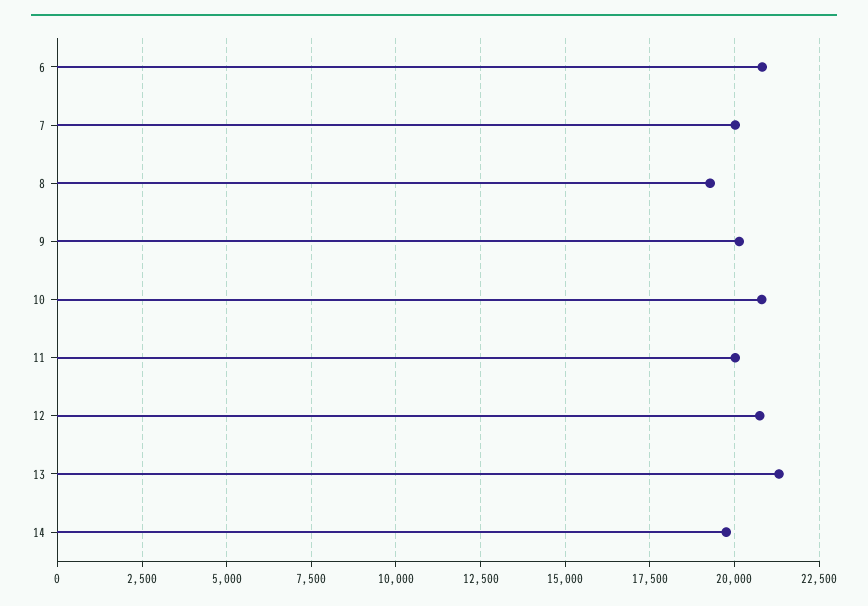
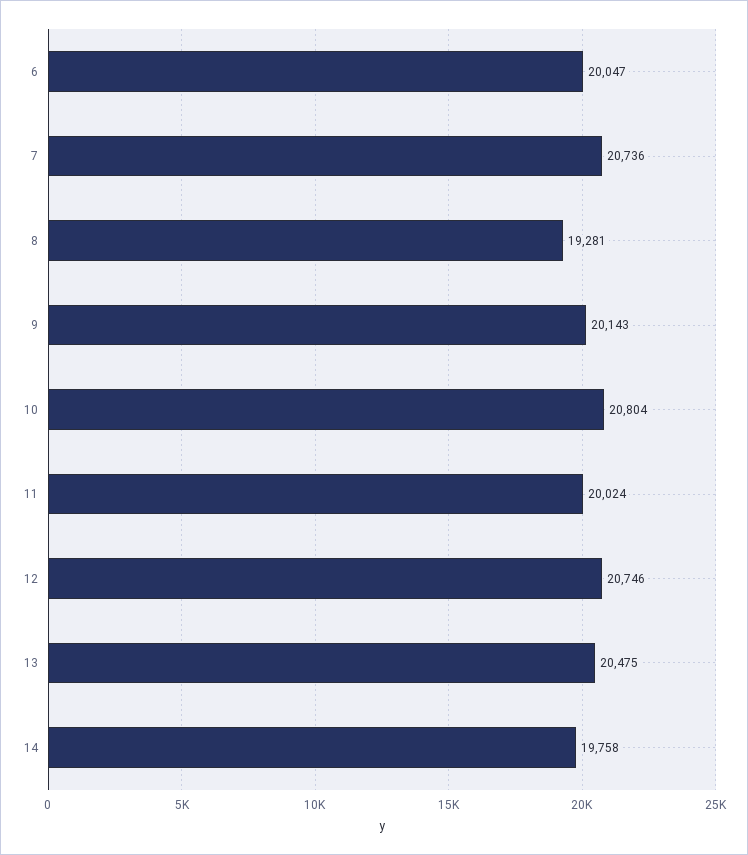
6: 20750 -> 20047
7: 20000 -> 20736
13: 21250 -> 20475

